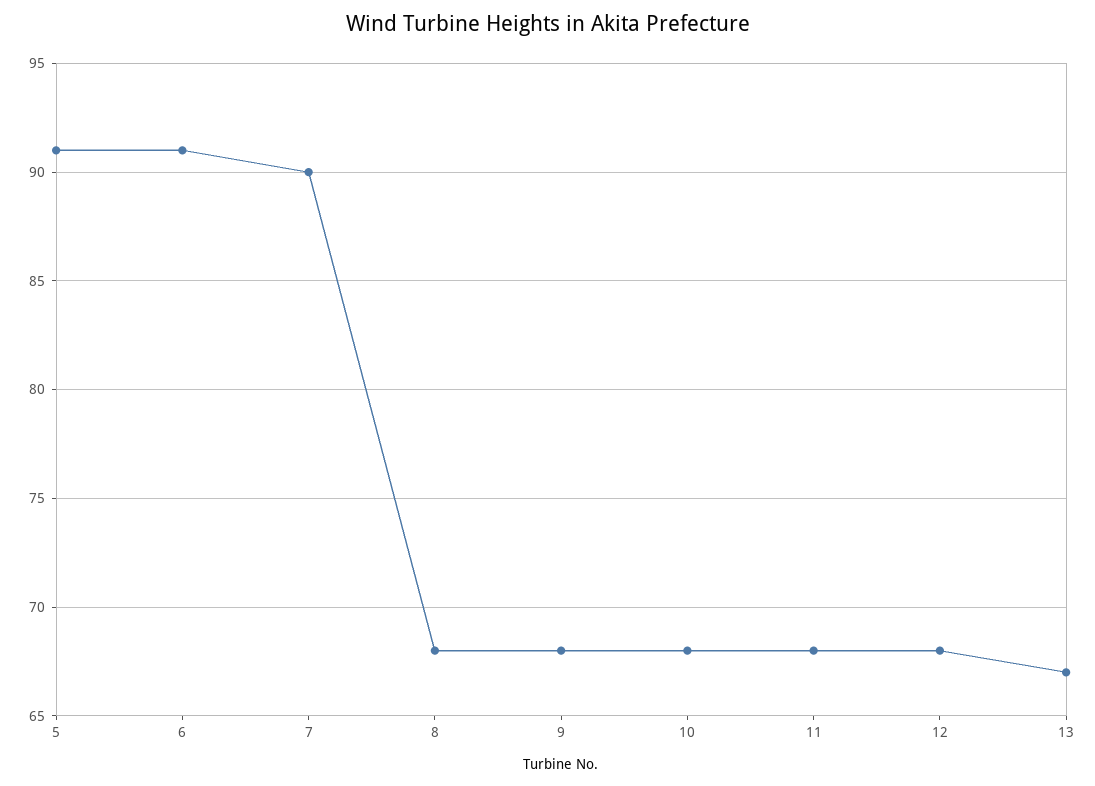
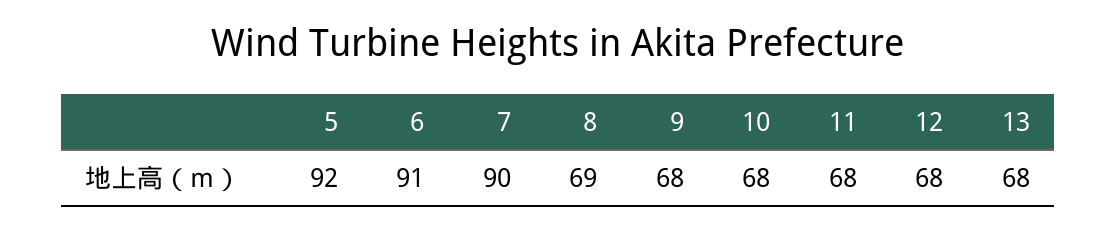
5: 91 -> 92
8: 68 -> 69
13: 67 -> 68

